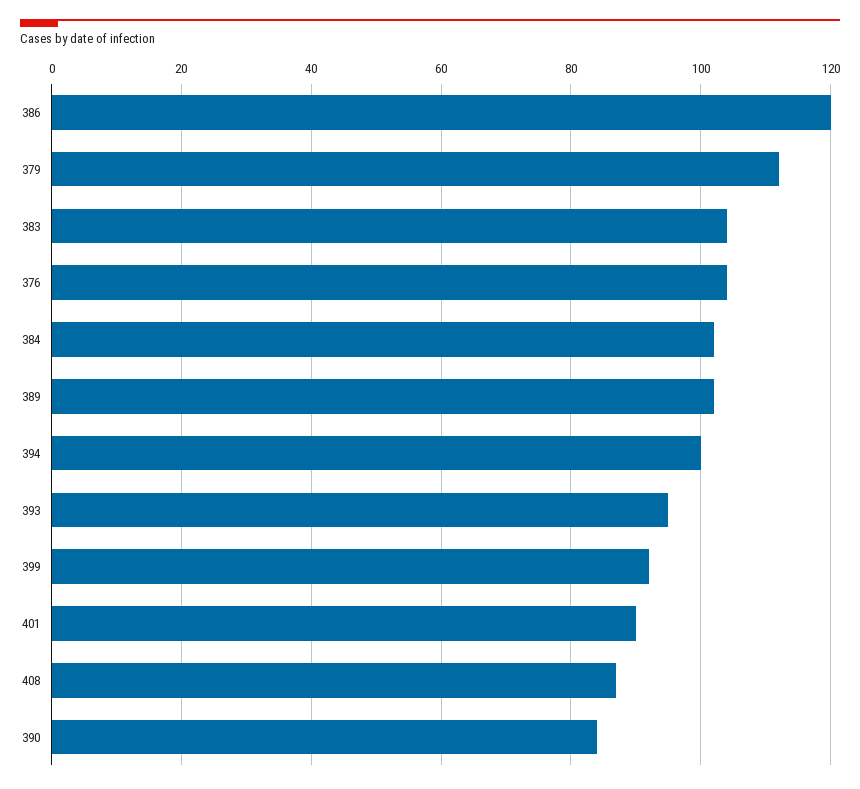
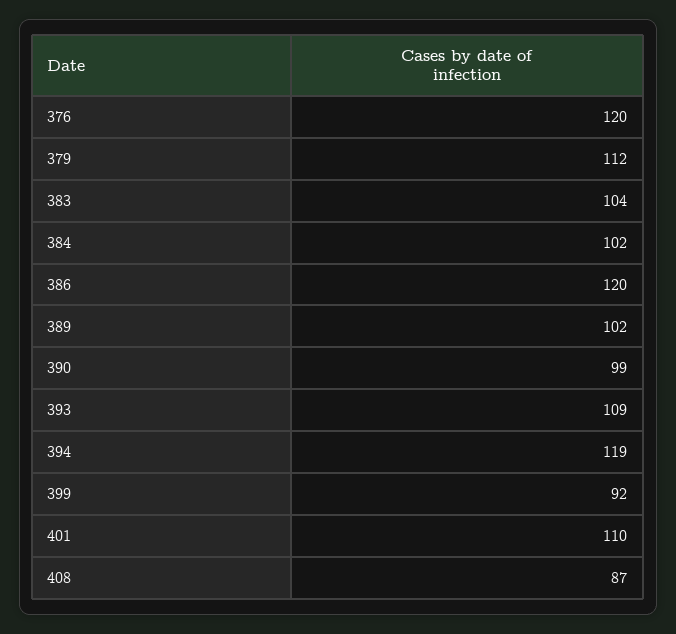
376: 105 -> 120
394: 100 -> 119
393: 95 -> 109
401: 90 -> 110
390: 85 -> 99

